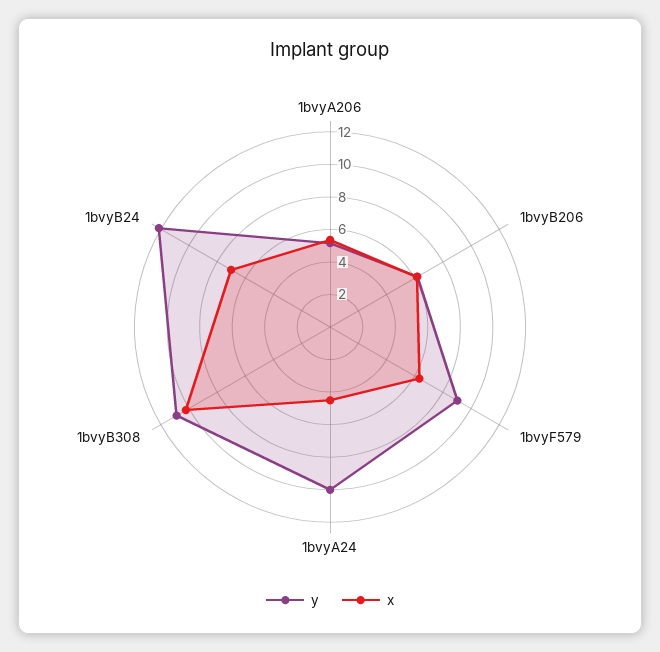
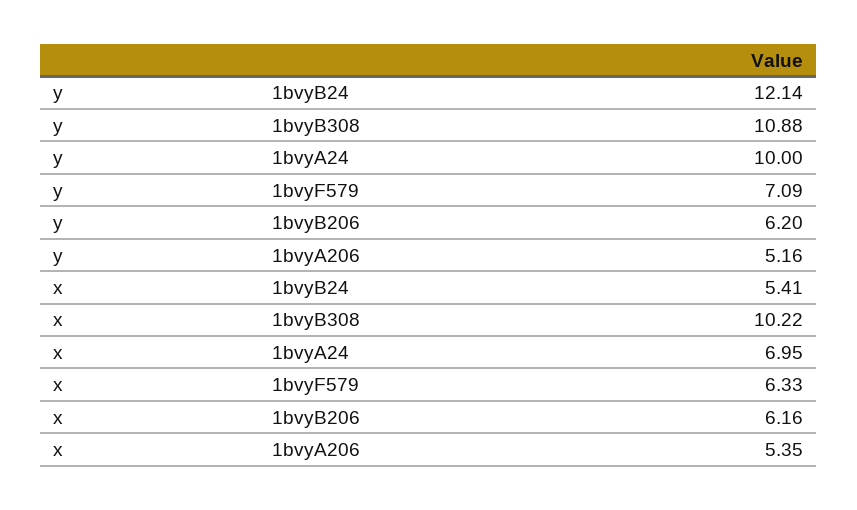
y, 1bvyF579: 9 -> 7.09
x, 1bvyA24: 4.5 -> 6.95
x, 1bvyB24: 7 -> 5.41

